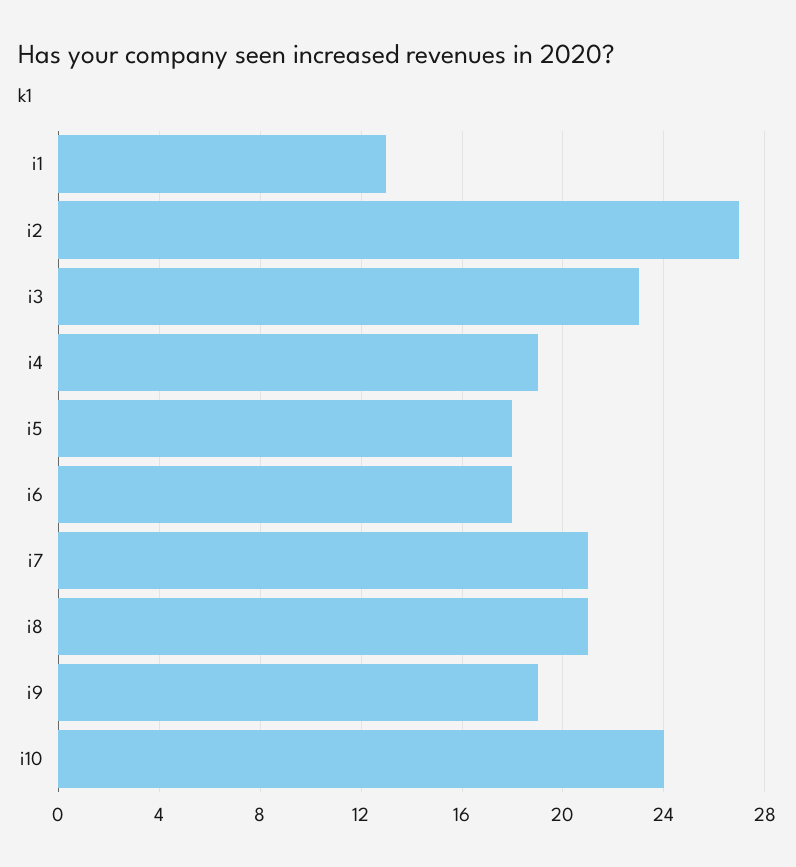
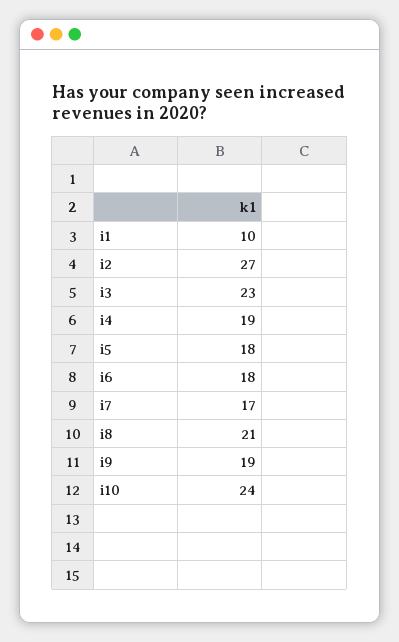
i1: 13 -> 10
i7: 21 -> 17

